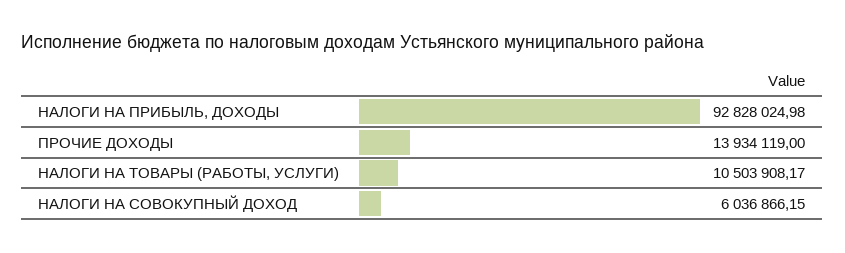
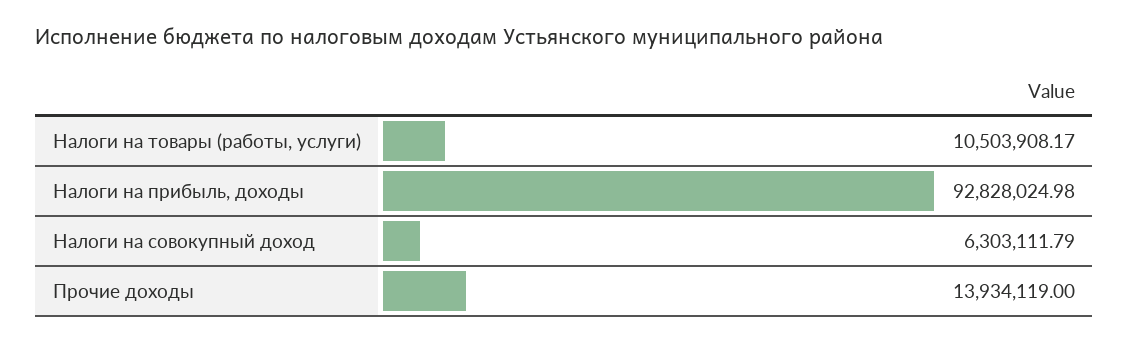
НАЛОГИ НА СОВОКУПНЫЙ ДОХОД: 6036866.15 -> 6303111.79

